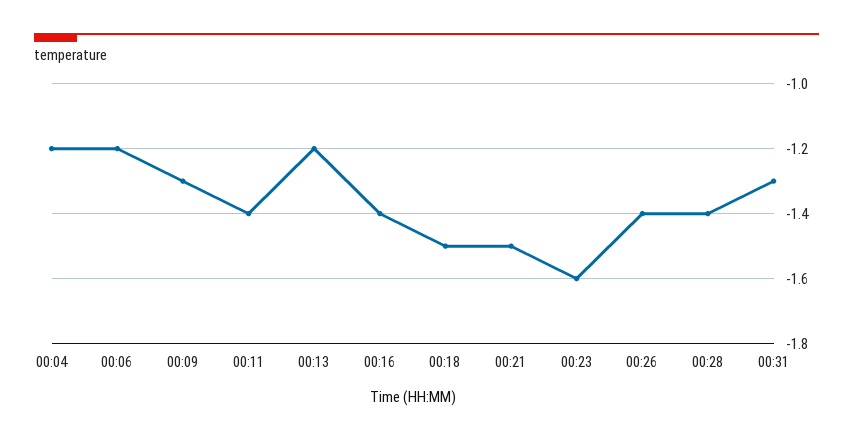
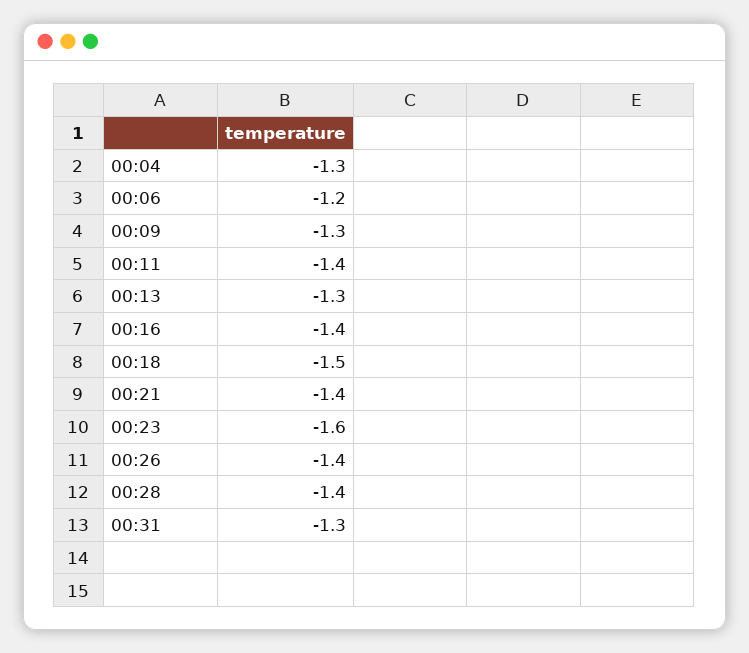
00:04: -1.2 -> -1.3
00:13: -1.2 -> -1.3
00:21: -1.5 -> -1.4

